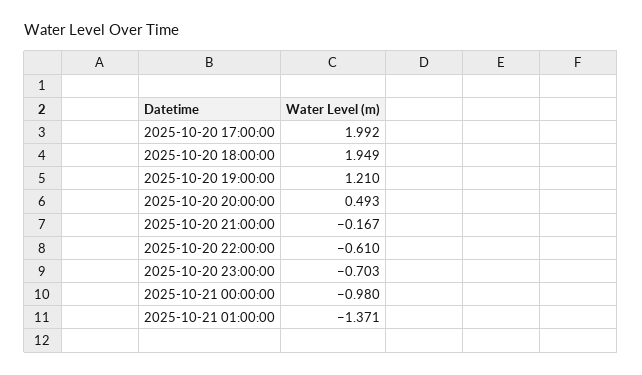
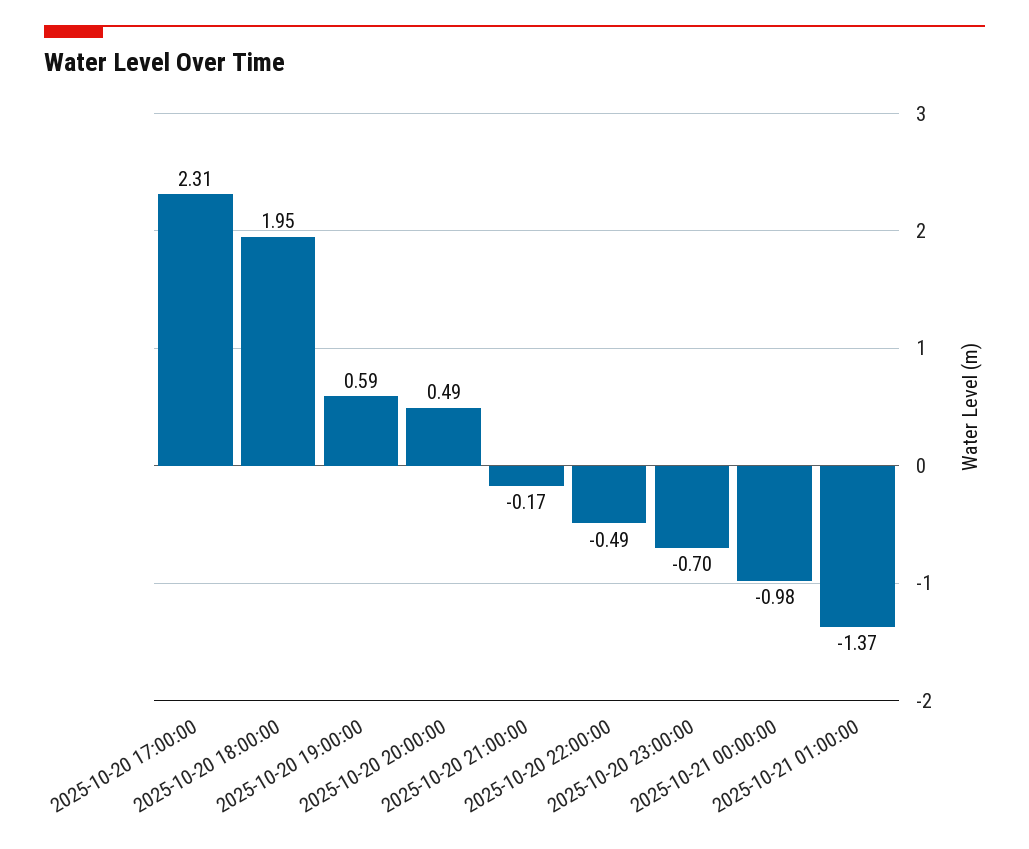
2025-10-20 17:00:00: 1.992 -> 2.31
2025-10-20 19:00:00: 1.21 -> 0.59
2025-10-20 22:00:00: -0.61 -> -0.49

